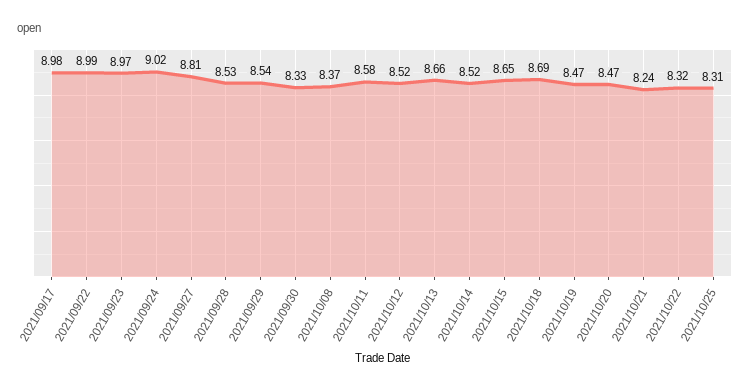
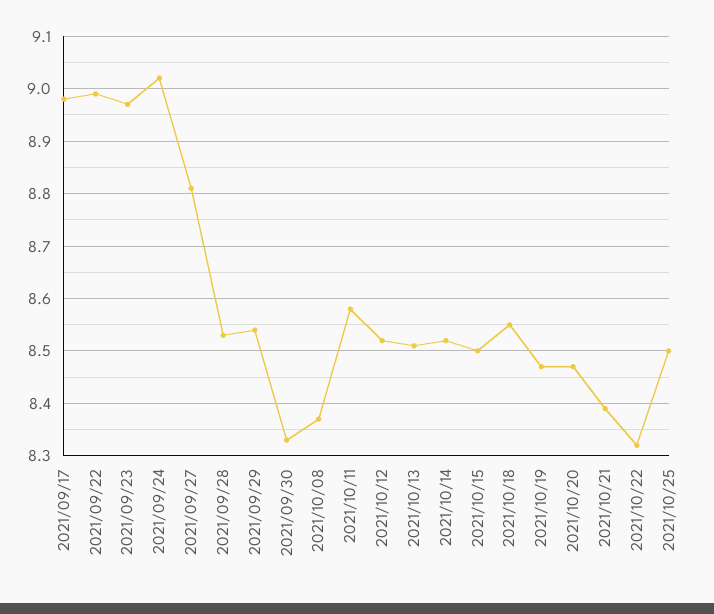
2021/10/13: 8.66 -> 8.5
2021/10/15: 8.65 -> 8.5
2021/10/18: 8.69 -> 8.55
2021/10/21: 8.24 -> 8.4
2021/10/25: 8.31 -> 8.5

